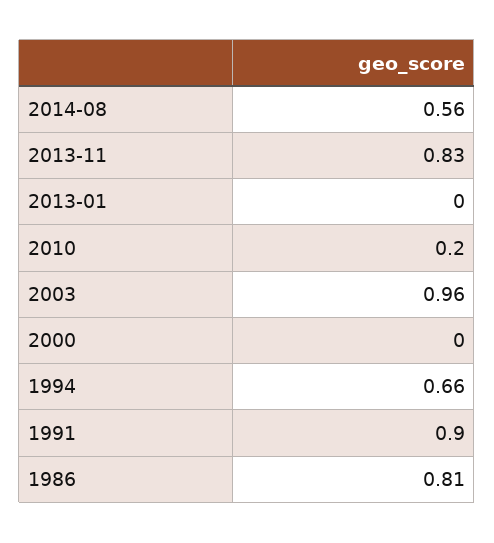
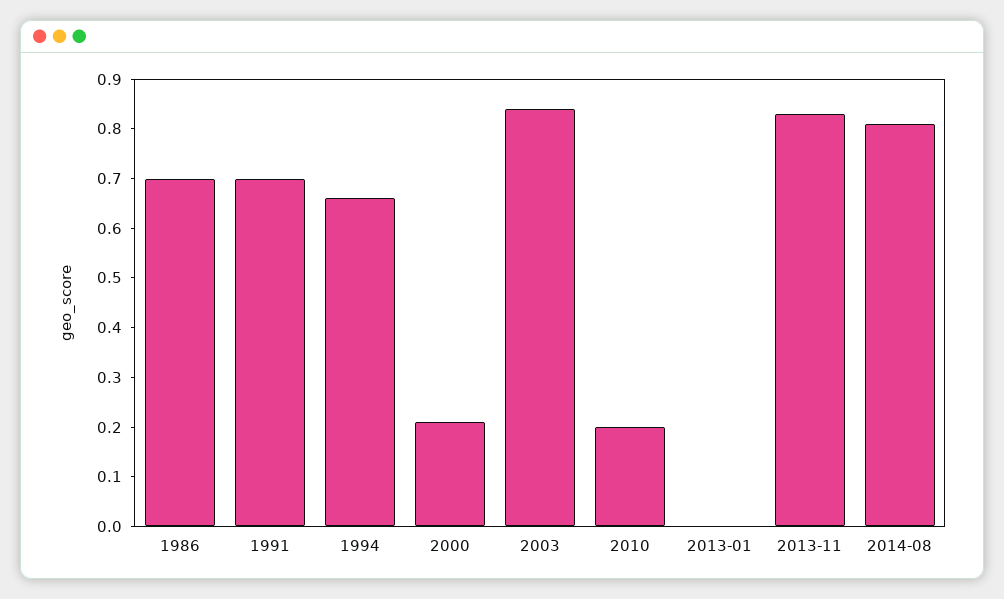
2014-08: 0.56 -> 0.8
2003: 0.96 -> 0.85
2000: 0 -> 0.2
1991: 0.9 -> 0.7
1986: 0.81 -> 0.7

